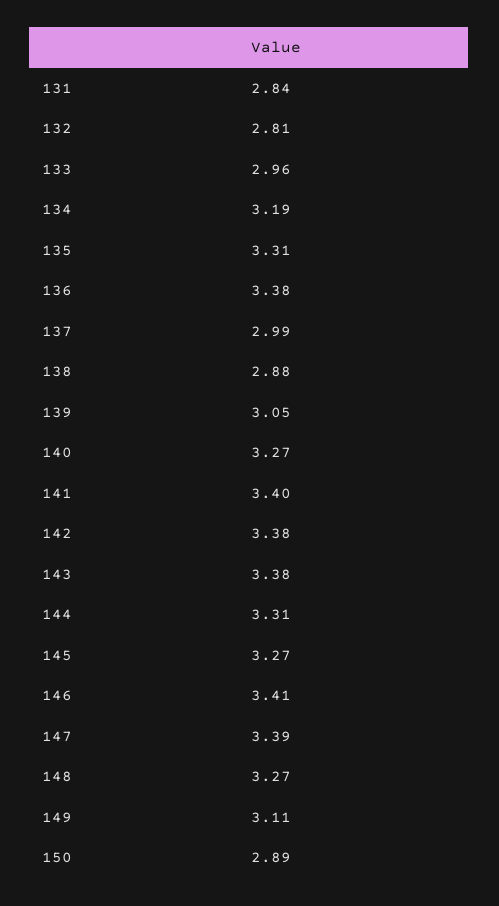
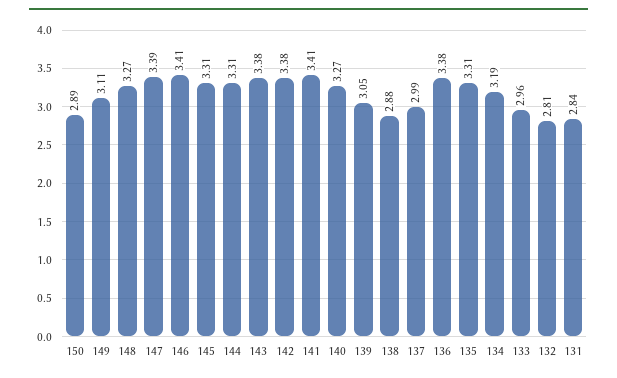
141: 3.4 -> 3.41
145: 3.27 -> 3.31

